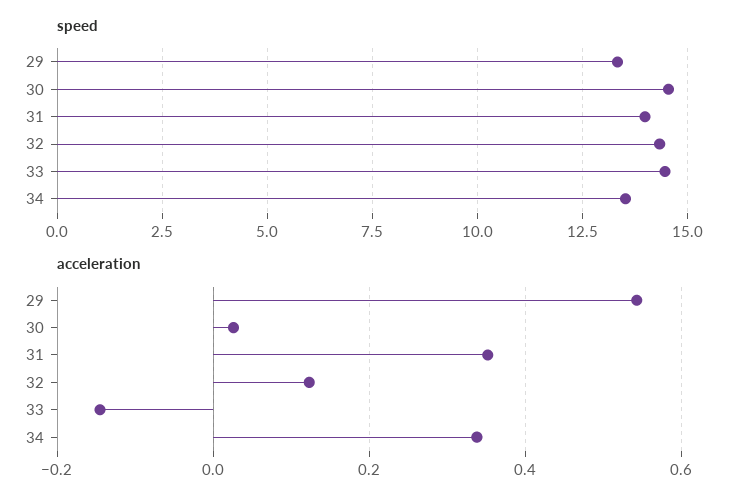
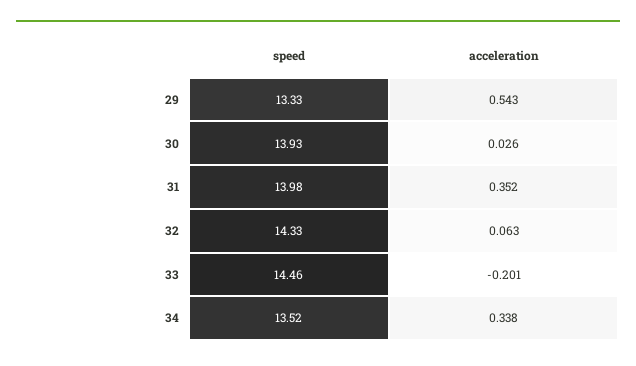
speed, 30: 14.5 -> 13.93
acceleration, 32: 0.12 -> 0.063
acceleration, 33: -0.14 -> -0.201

